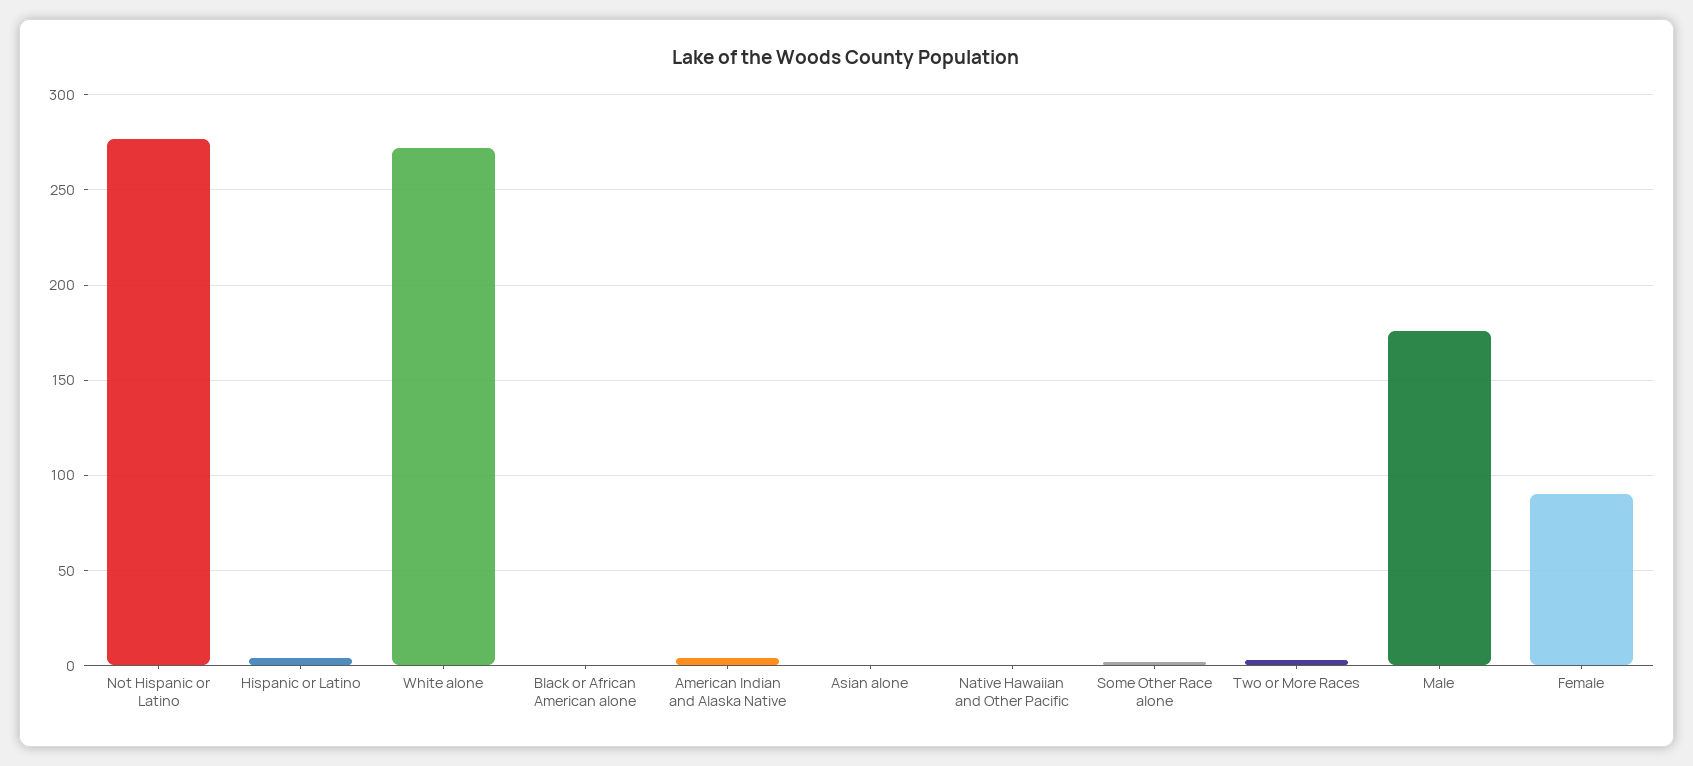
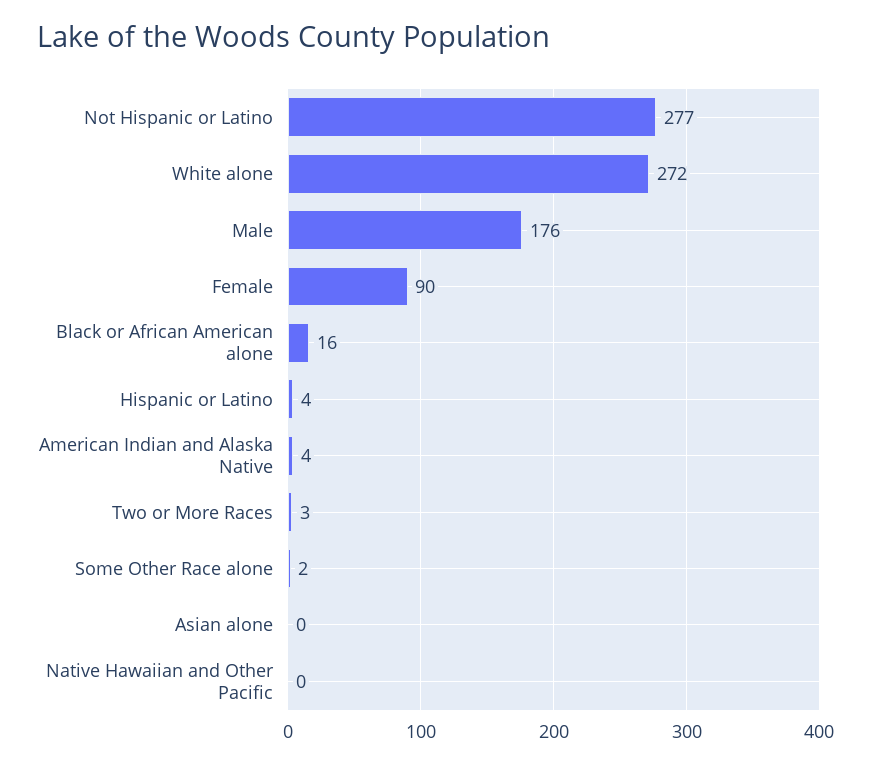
Black or African American alone: 0 -> 16

